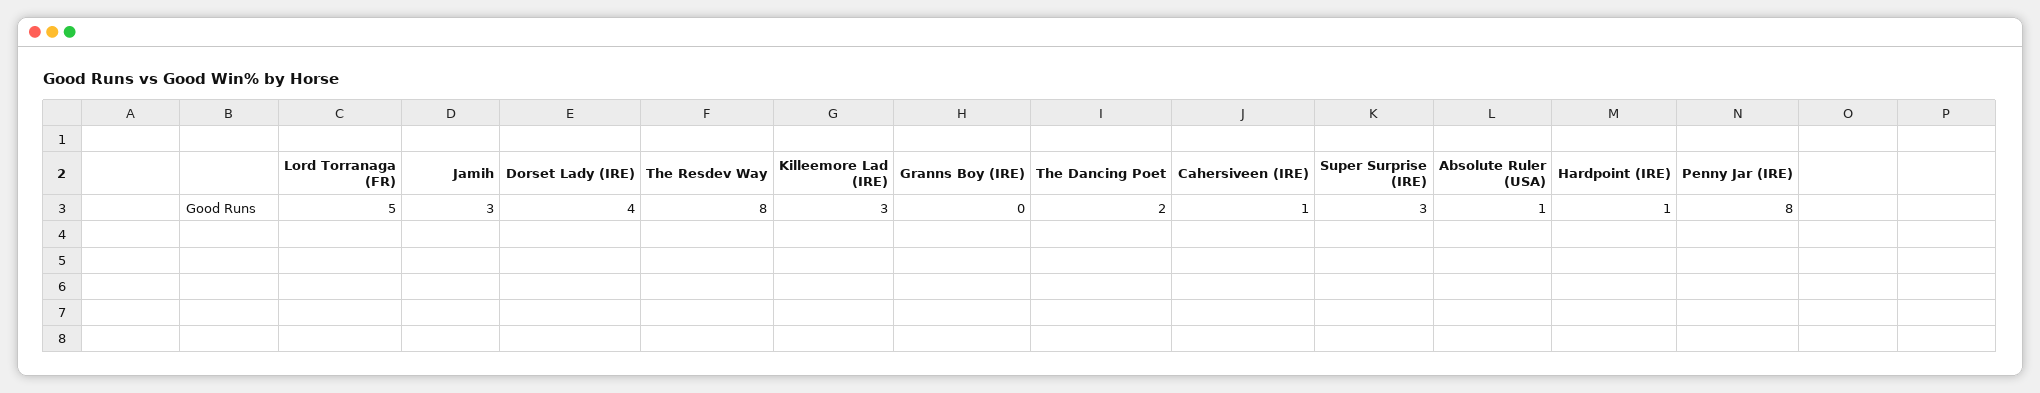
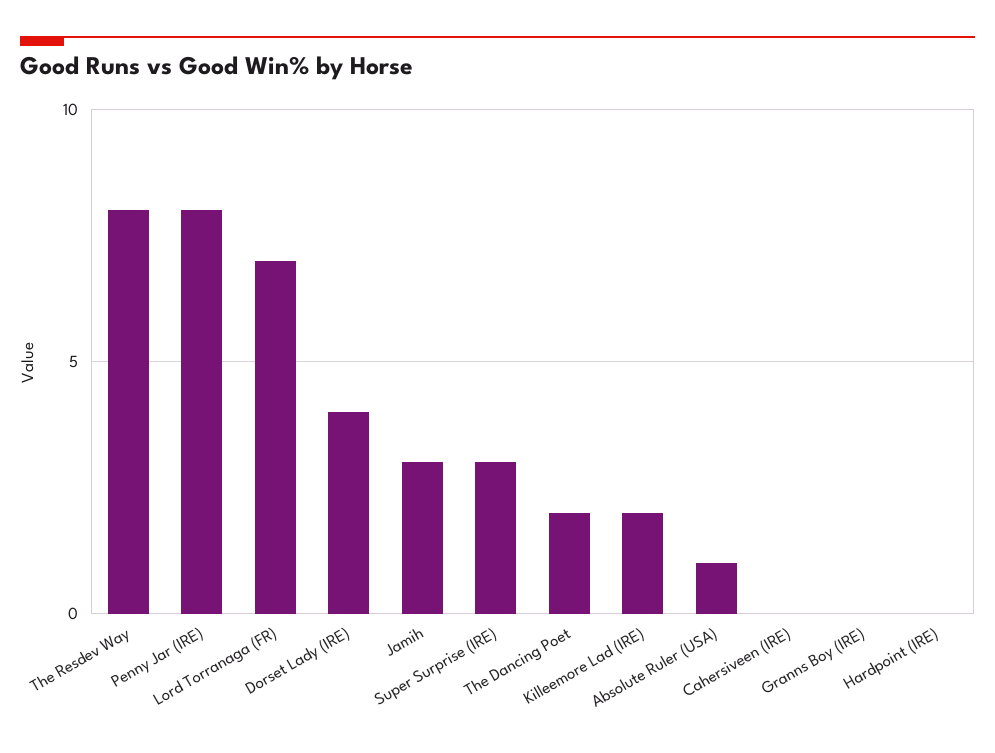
Lord Torranaga (FR): 5 -> 7
Killeemore Lad (IRE): 3 -> 2
Cahersiveen (IRE): 1 -> 0
Hardpoint (IRE): 1 -> 0

